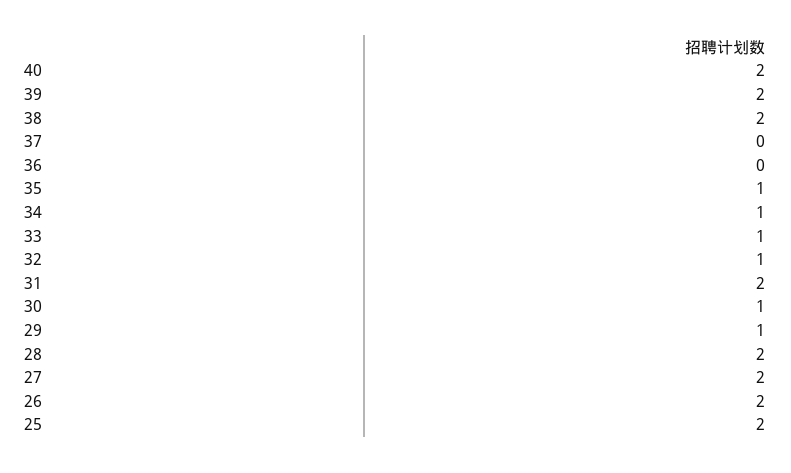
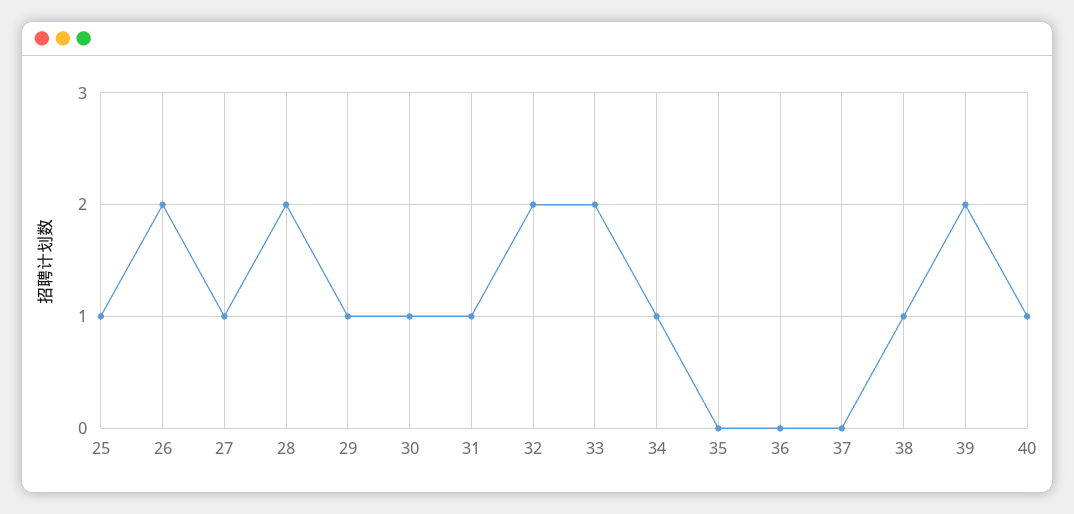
40: 2 -> 1
38: 2 -> 1
35: 1 -> 0
33: 1 -> 2
32: 1 -> 2
31: 2 -> 1
27: 2 -> 1
25: 2 -> 1

